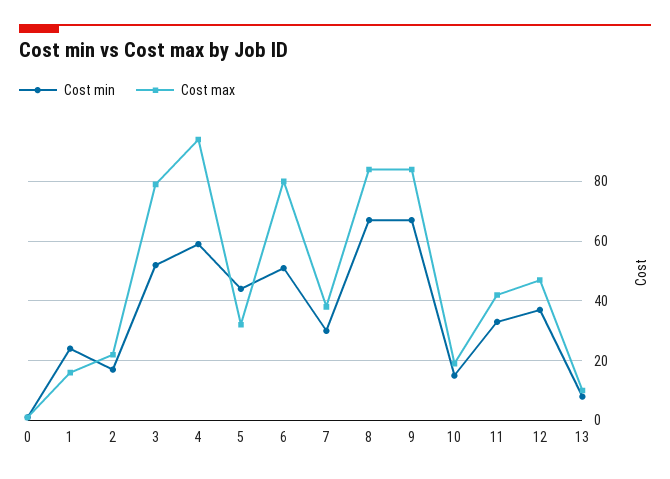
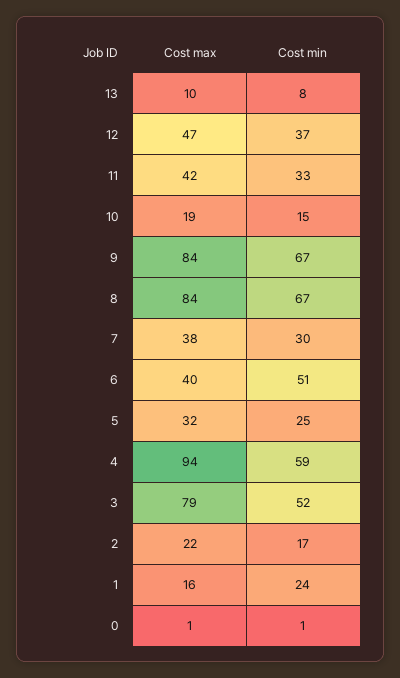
Cost min, 5: 45 -> 25
Cost max, 6: 80 -> 40

